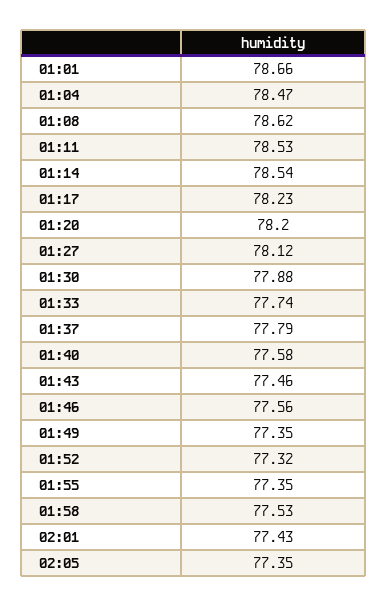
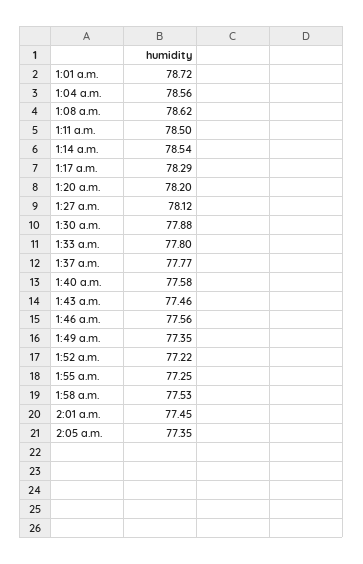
01:01: 78.66 -> 78.72
01:04: 78.47 -> 78.56
01:11: 78.53 -> 78.5
01:17: 78.23 -> 78.29
01:33: 77.74 -> 77.8
01:37: 77.79 -> 77.77
01:52: 77.32 -> 77.22
01:55: 77.35 -> 77.25
02:01: 77.43 -> 77.45

